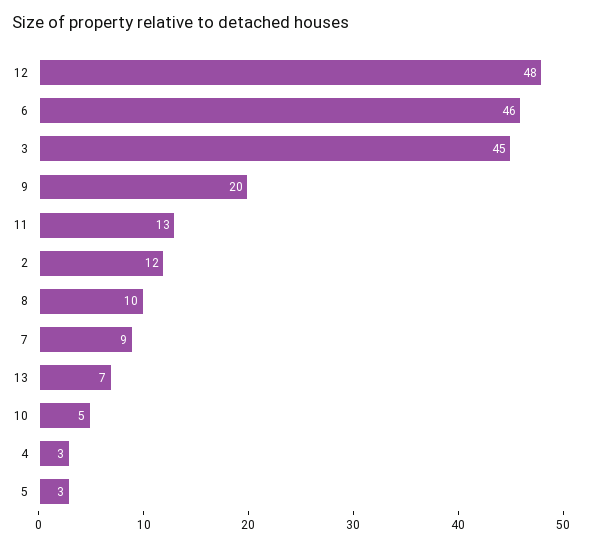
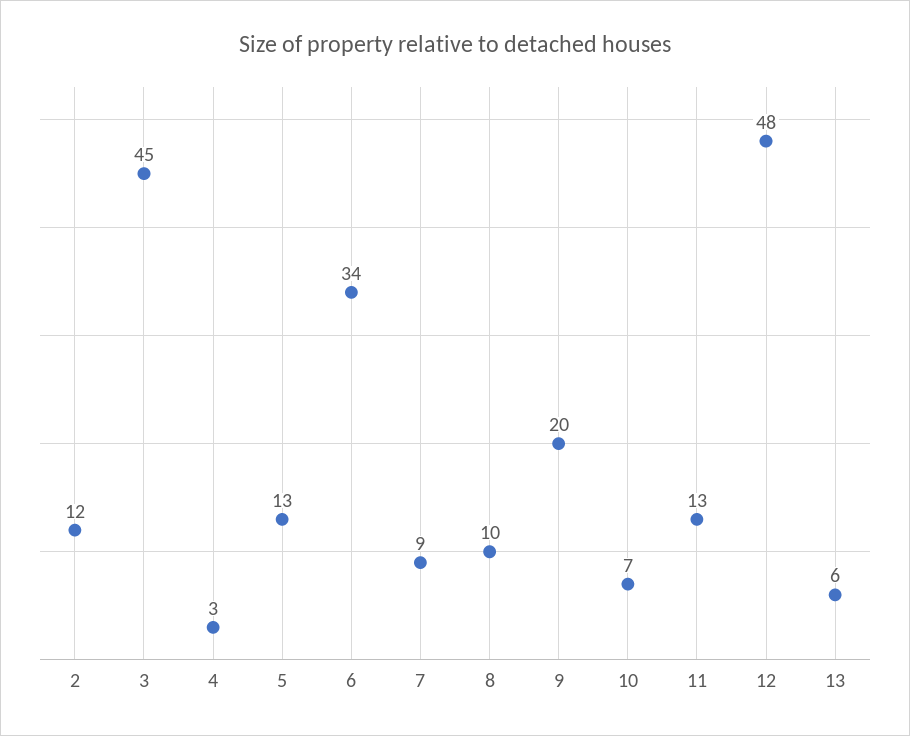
6: 46 -> 34
13: 7 -> 6
10: 5 -> 7
5: 3 -> 13

